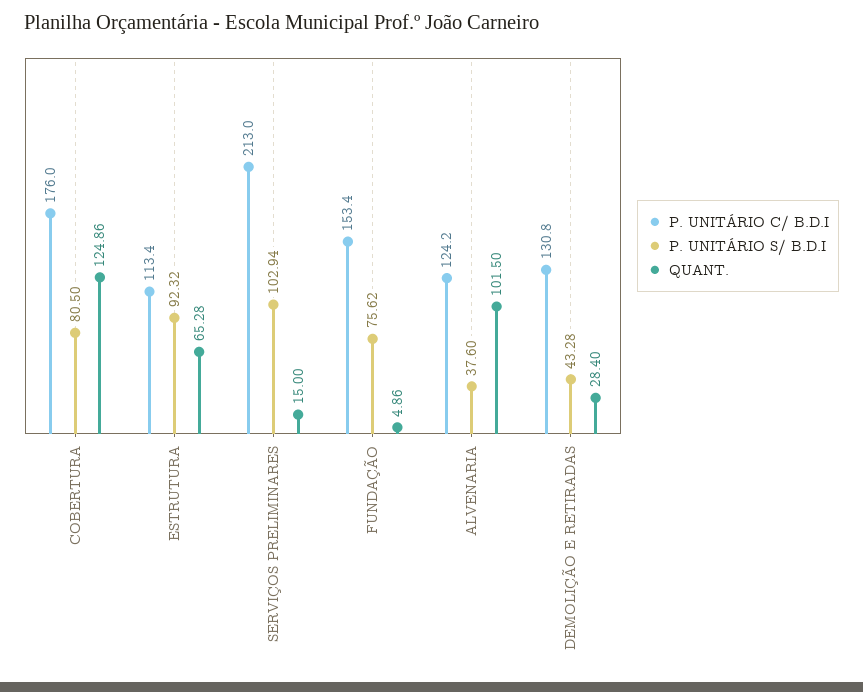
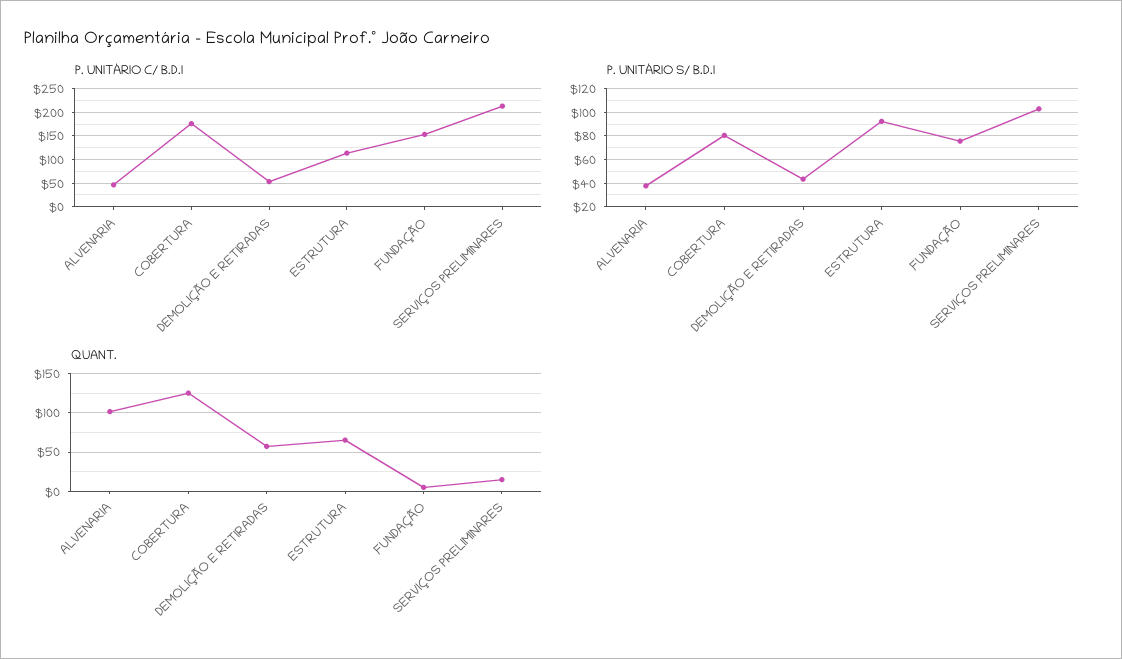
P. UNITÁRIO C/ B.D.I, ALVENARIA: 124.2 -> 50
P. UNITÁRIO C/ B.D.I, DEMOLIÇÃO E RETIRADAS: 130.8 -> 50
QUANT., DEMOLIÇÃO E RETIRADAS: 28.4 -> 60

